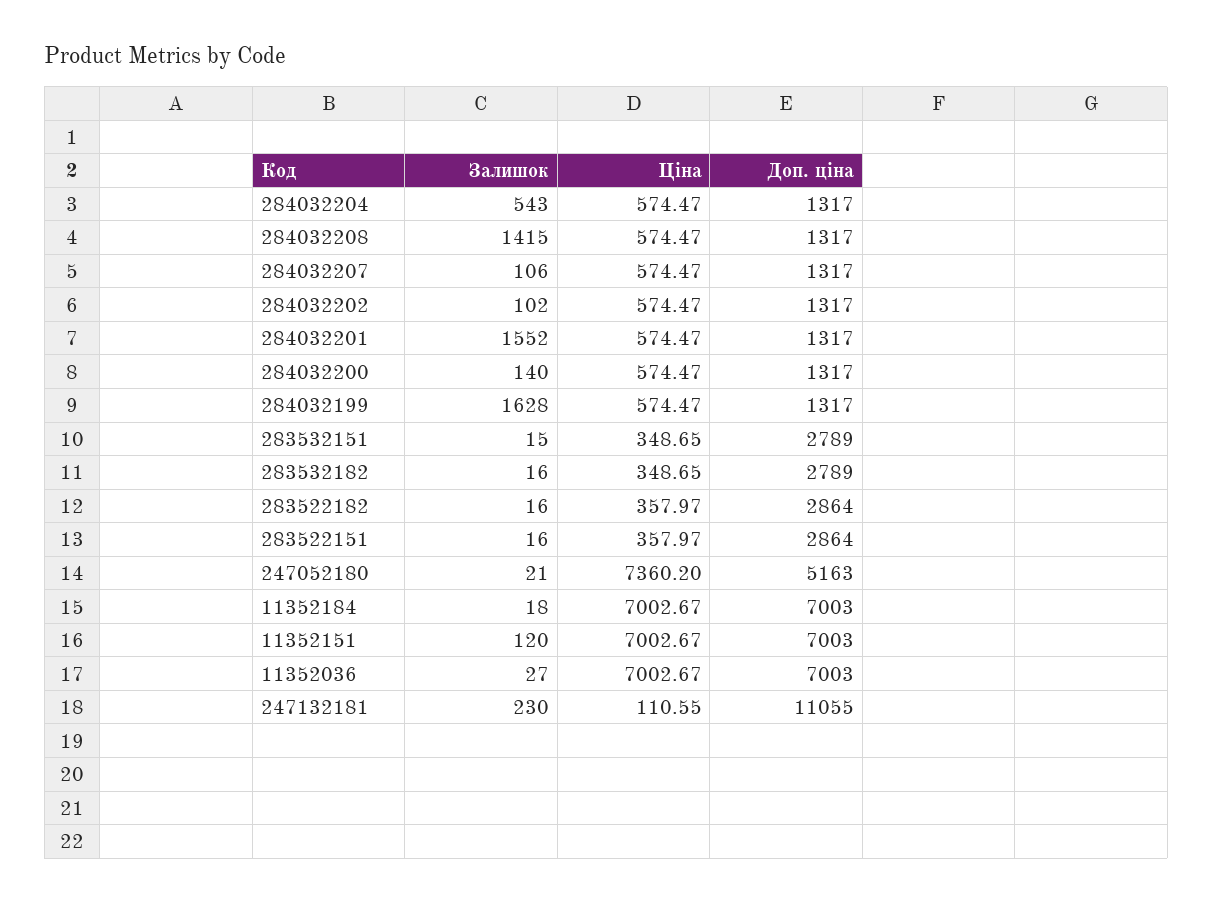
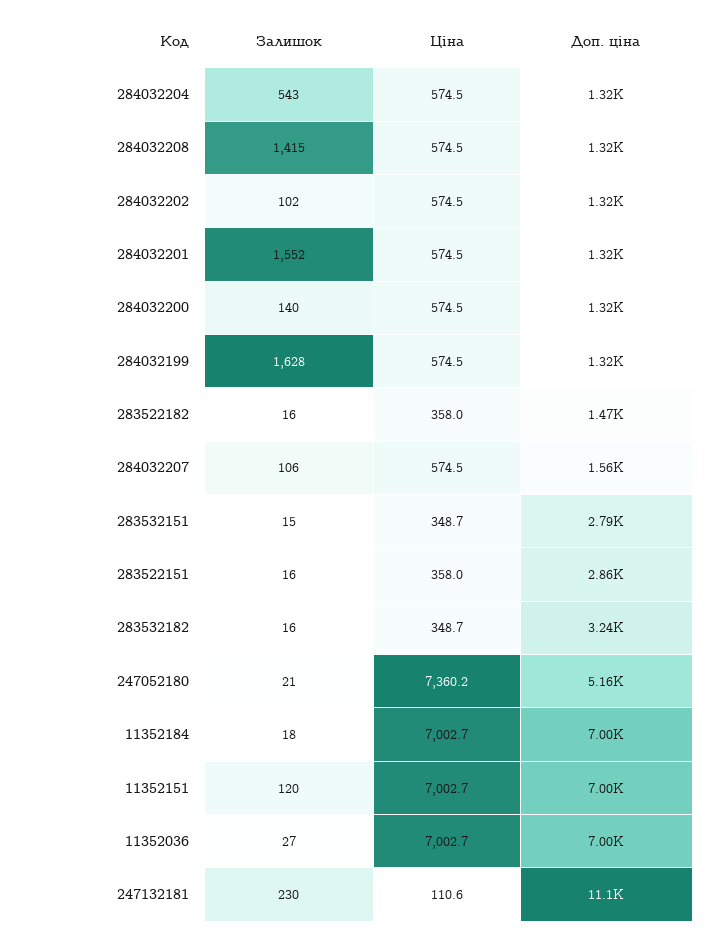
Доп. ціна, 284032207: 1317 -> 1560
Доп. ціна, 283532182: 2789 -> 3240
Доп. ціна, 283522182: 2864 -> 1470

